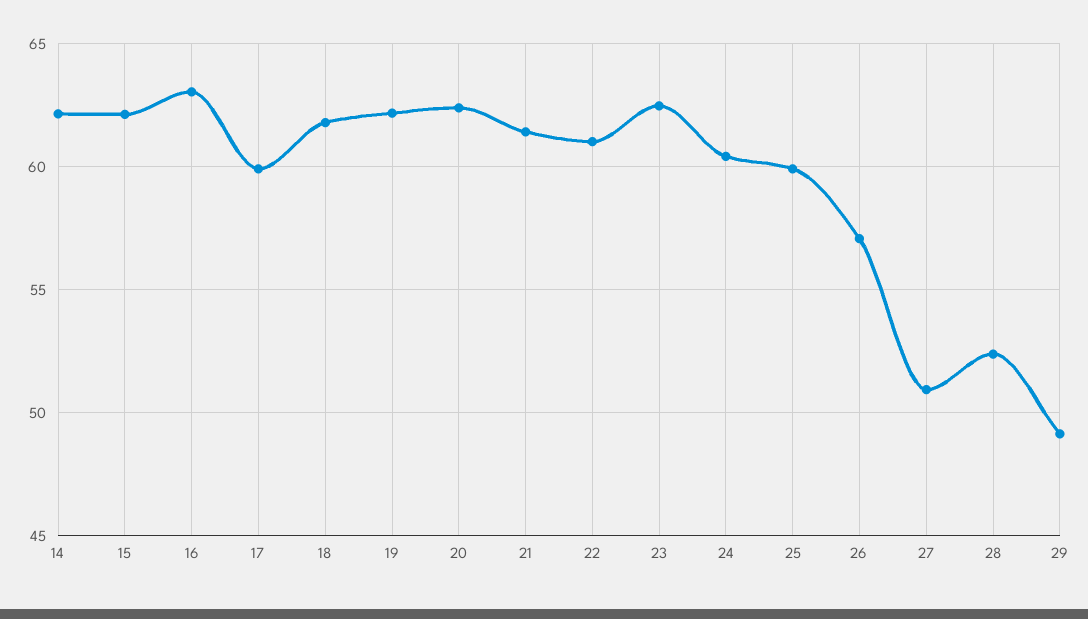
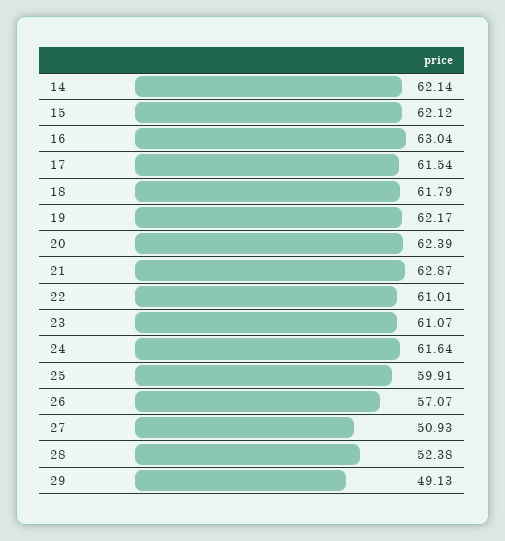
17: 60 -> 61.54
21: 61.5 -> 62.87
23: 62.5 -> 61.07
24: 60.5 -> 61.64

